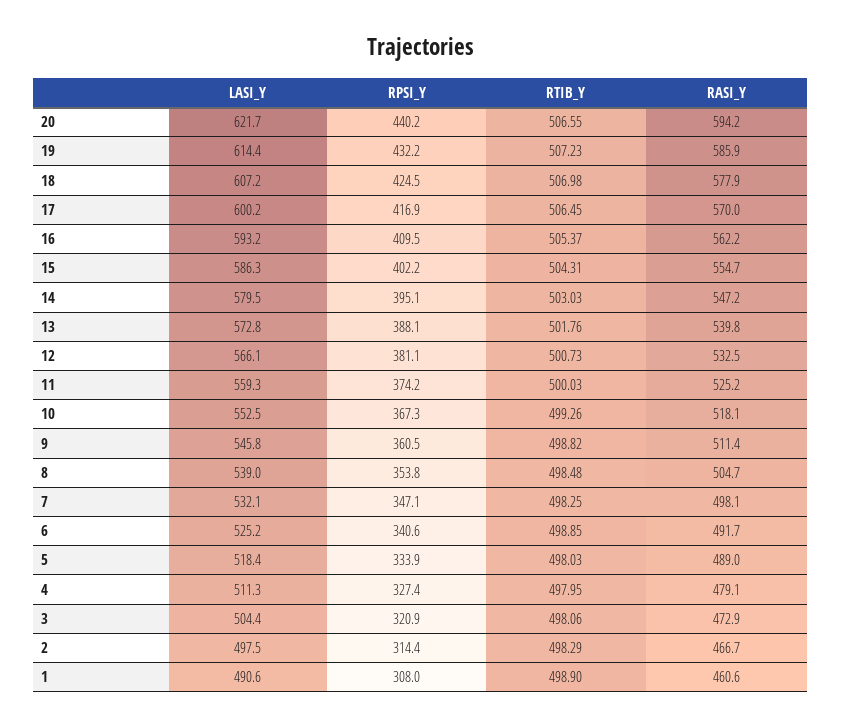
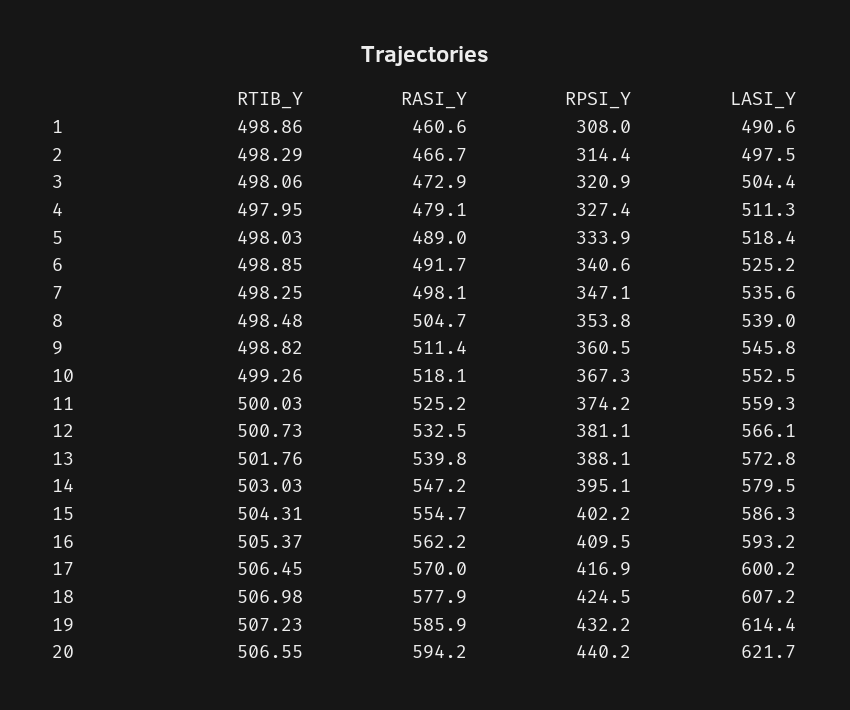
LASI_Y, 7: 532.1 -> 535.6
RTIB_Y, 1: 498.9 -> 498.86

